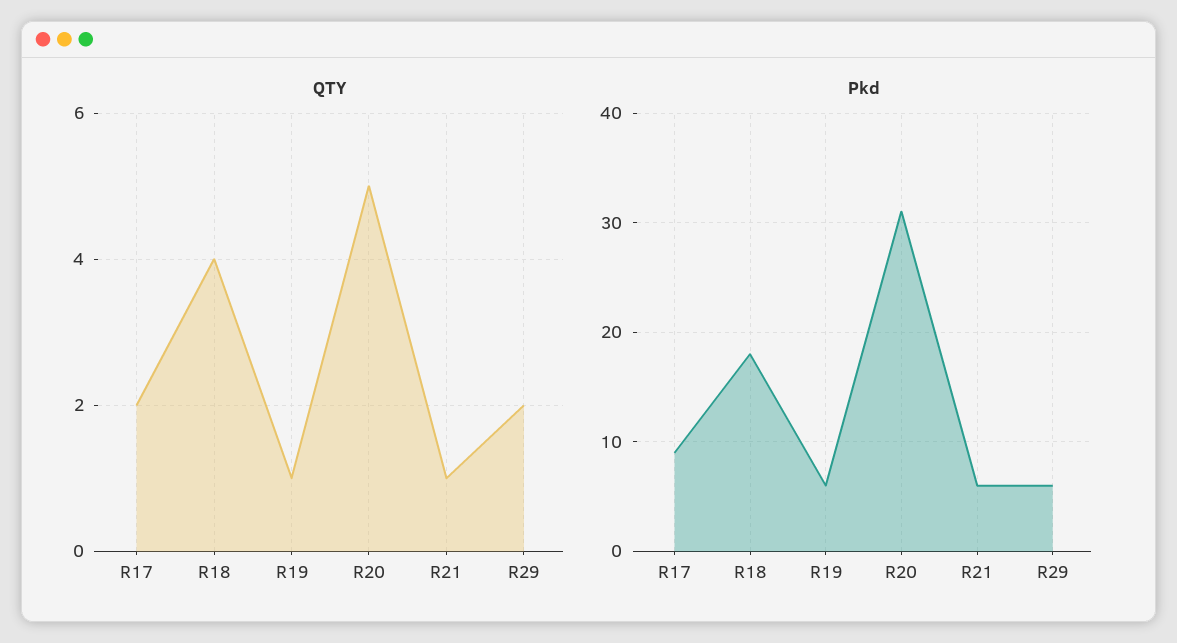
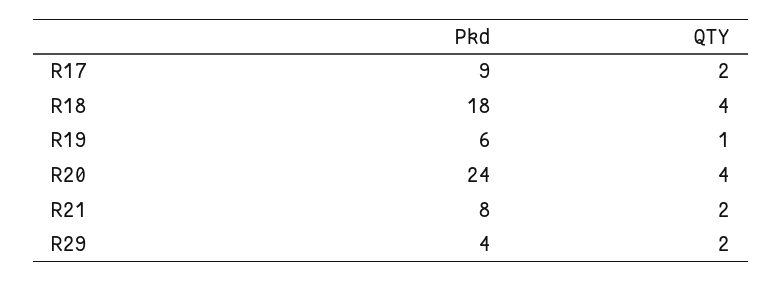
QTY, R20: 5 -> 4
QTY, R21: 1 -> 2
Pkd, R20: 31 -> 24
Pkd, R21: 6 -> 8
Pkd, R29: 6 -> 4

